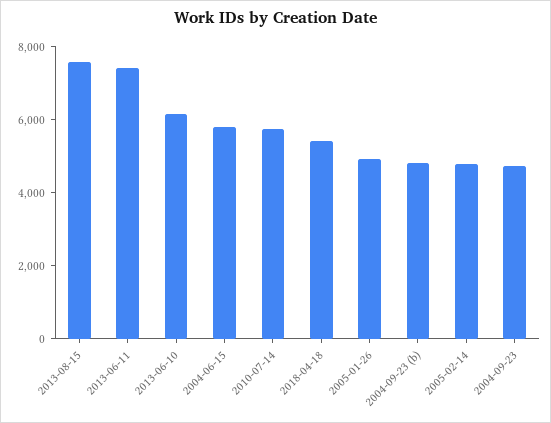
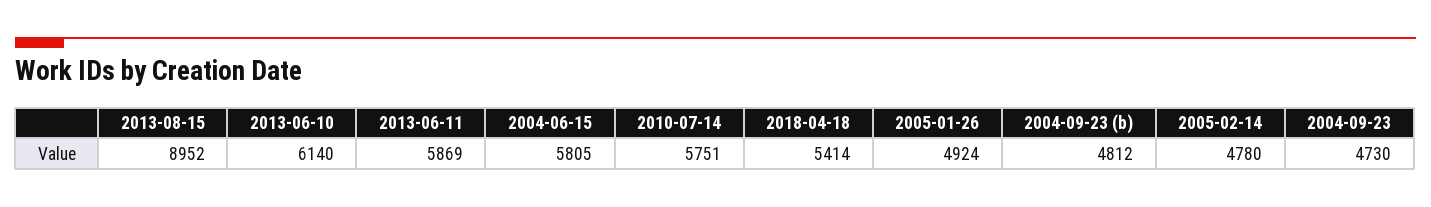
2013-08-15: 7500 -> 8952
2013-06-11: 7500 -> 5869

